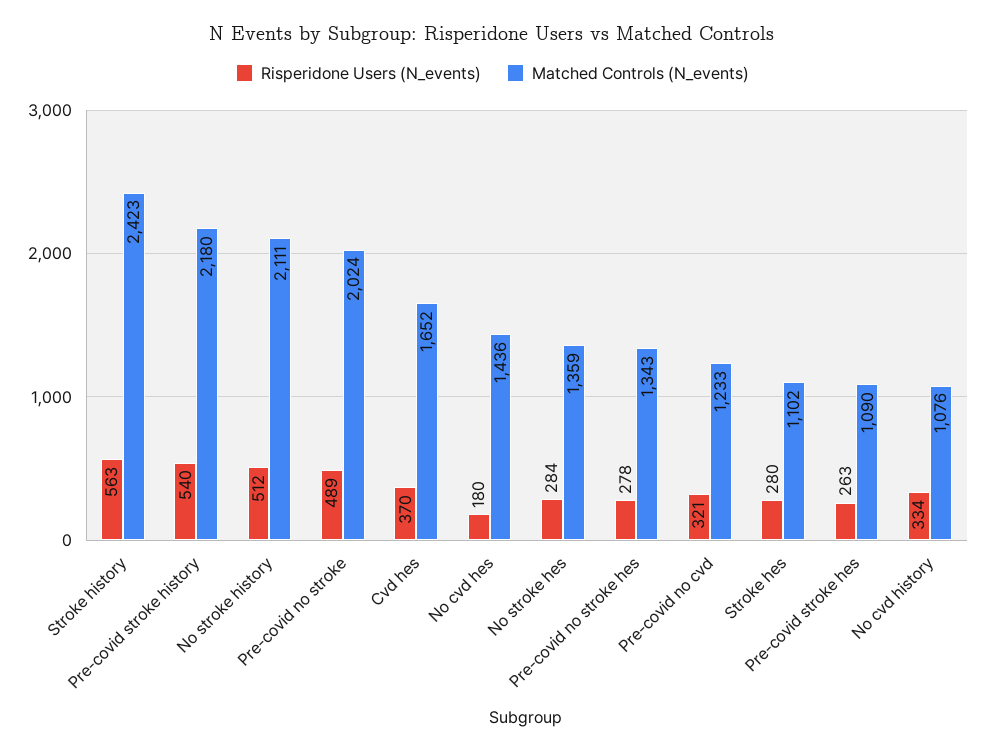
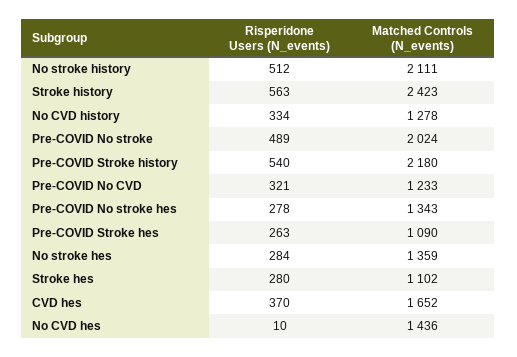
Risperidone Users (N_events), No cvd hes: 180 -> 10
Matched Controls (N_events), No cvd history: 1076 -> 1278

